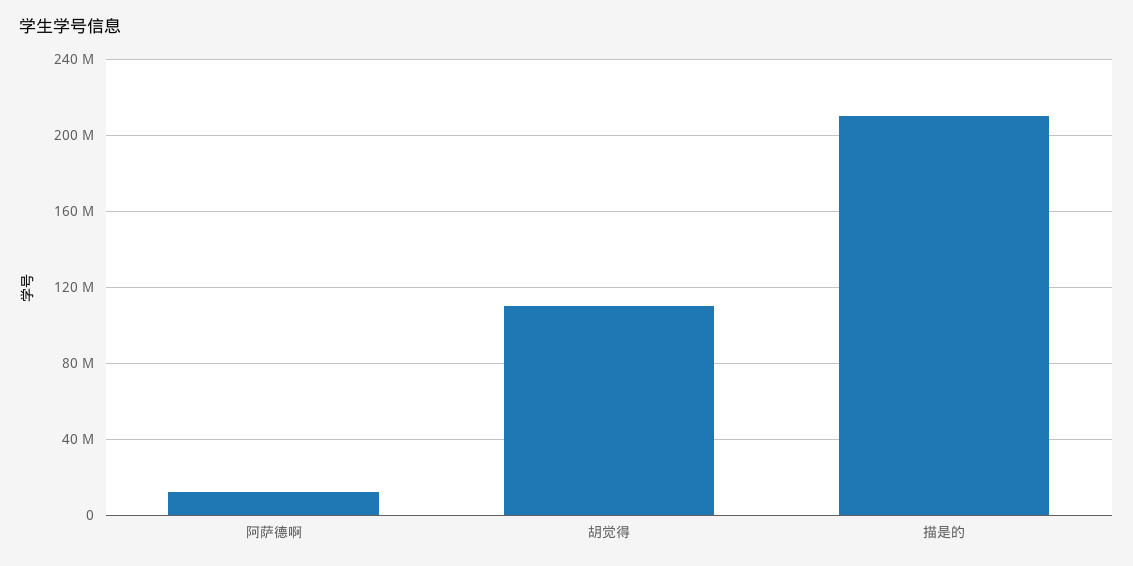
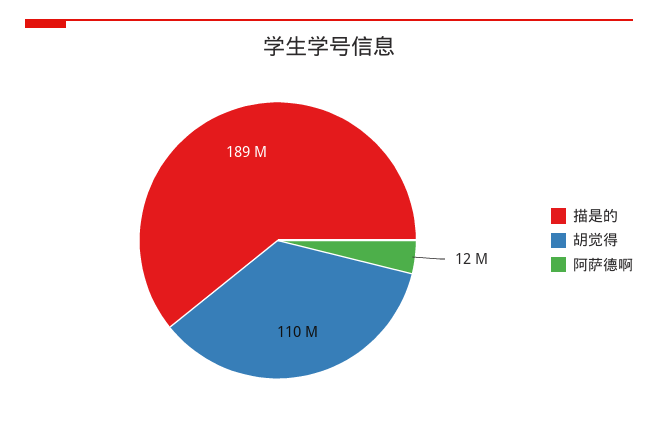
描是的: 210000000 -> 189000000

